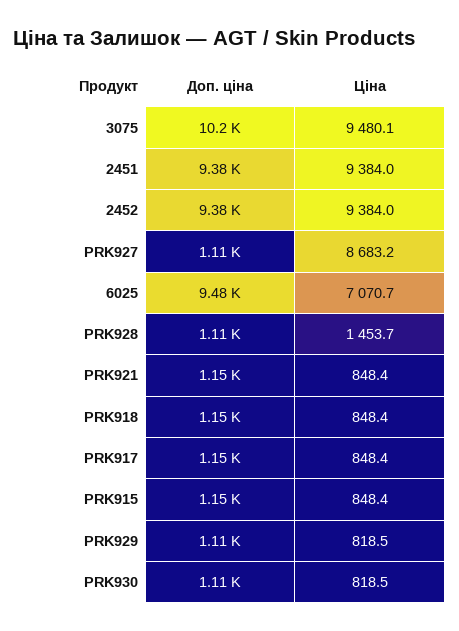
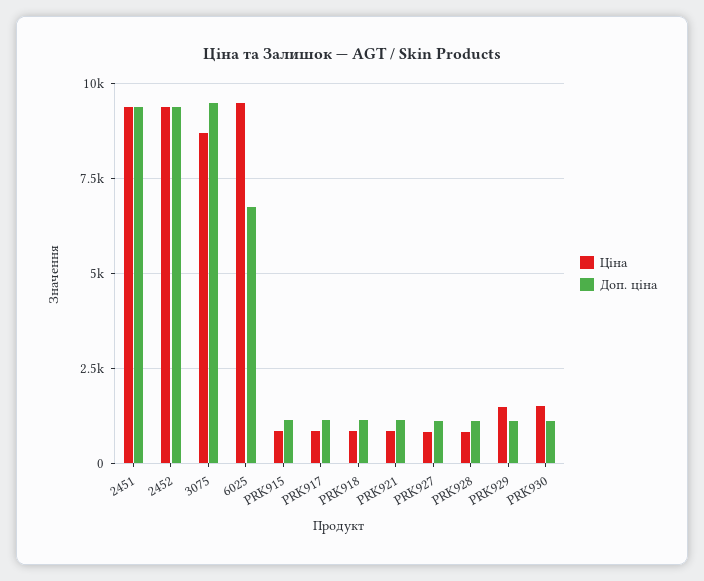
Доп. ціна, 3075: 10200 -> 9500
Ціна, 3075: 9480.1 -> 8750
Ціна, PRK927: 8683.2 -> 750
Доп. ціна, 6025: 9480 -> 6750
Ціна, 6025: 7070.7 -> 9500
Ціна, PRK928: 1453.7 -> 750
Ціна, PRK929: 818.5 -> 1500
Ціна, PRK930: 818.5 -> 1500

